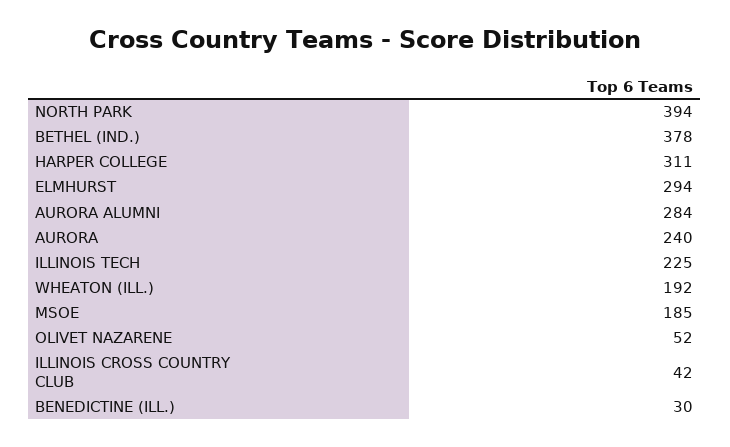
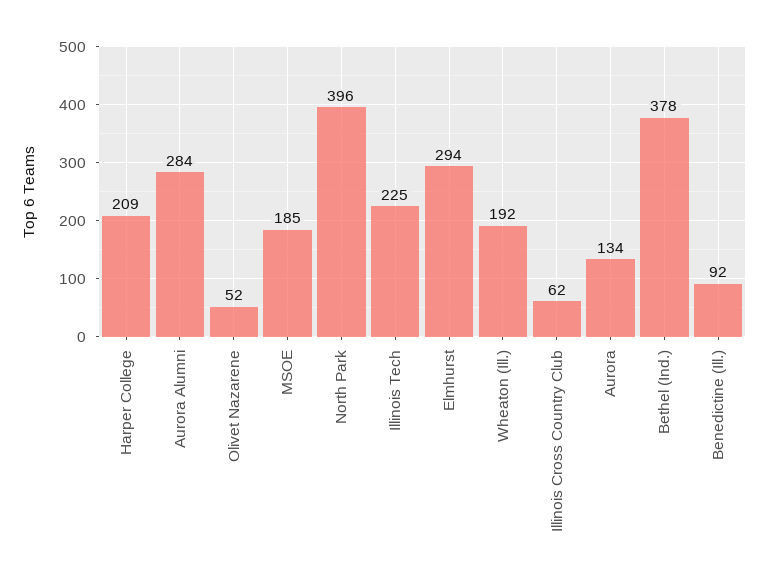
NORTH PARK: 394 -> 396
HARPER COLLEGE: 311 -> 209
AURORA: 240 -> 134
ILLINOIS CROSS COUNTRY CLUB: 42 -> 62
BENEDICTINE (ILL.): 30 -> 92

